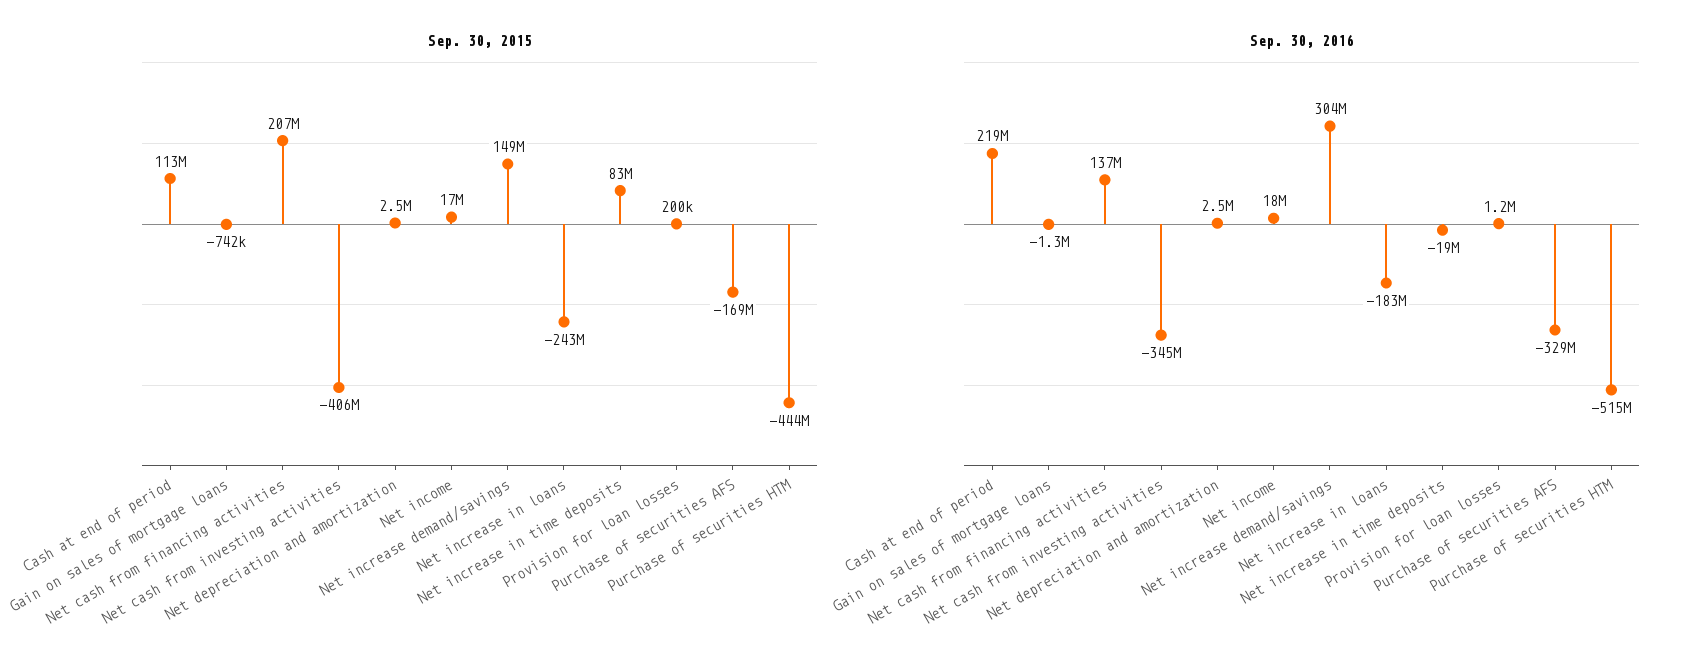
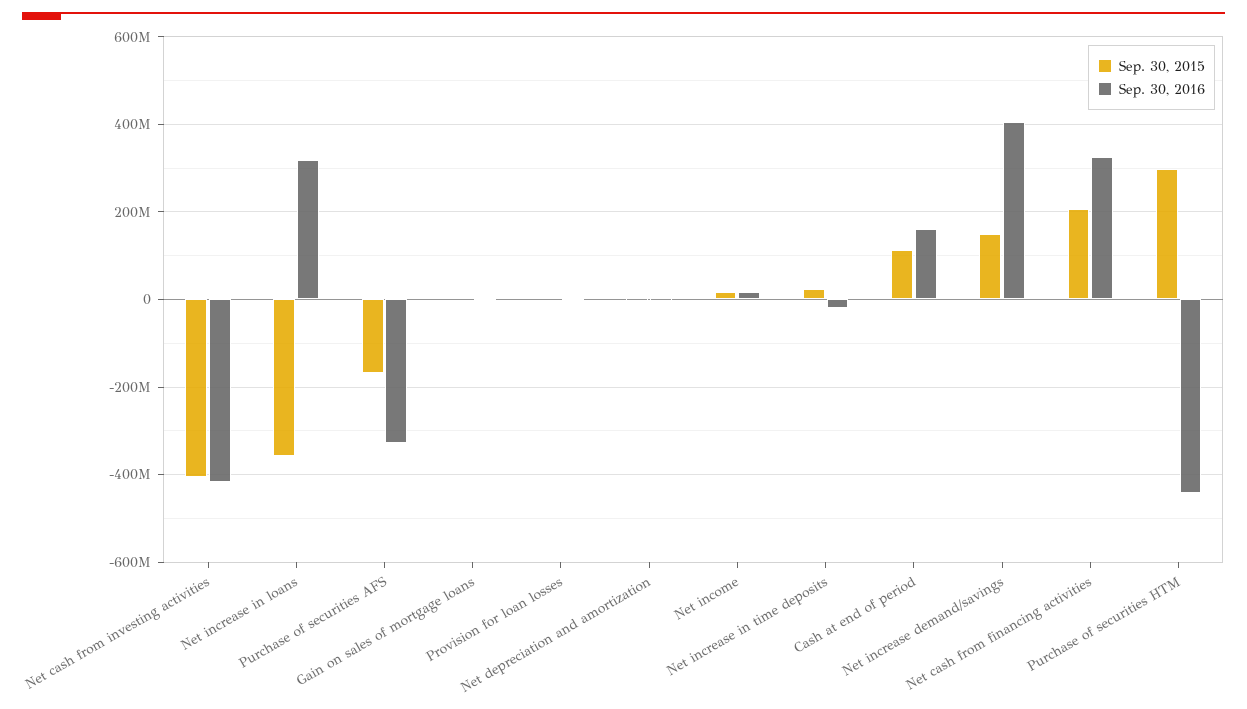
Sep. 30, 2015, Net increase in loans: -243000000 -> -360000000
Sep. 30, 2015, Net increase in time deposits: 83000000 -> 20000000
Sep. 30, 2015, Purchase of securities HTM: -444000000 -> 300000000
Sep. 30, 2016, Cash at end of period: 219000000 -> 160000000
Sep. 30, 2016, Net cash from financing activities: 137000000 -> 320000000
Sep. 30, 2016, Net cash from investing activities: -345000000 -> -420000000
Sep. 30, 2016, Net increase demand/savings: 304000000 -> 400000000
Sep. 30, 2016, Net increase in loans: -183000000 -> 320000000
Sep. 30, 2016, Purchase of securities HTM: -515000000 -> -440000000

